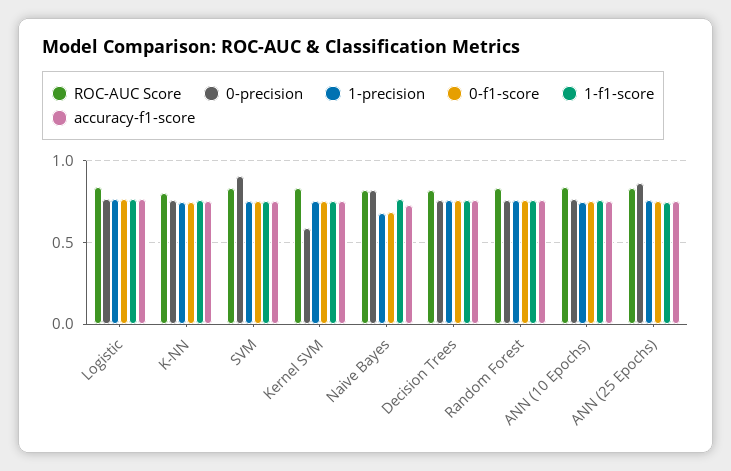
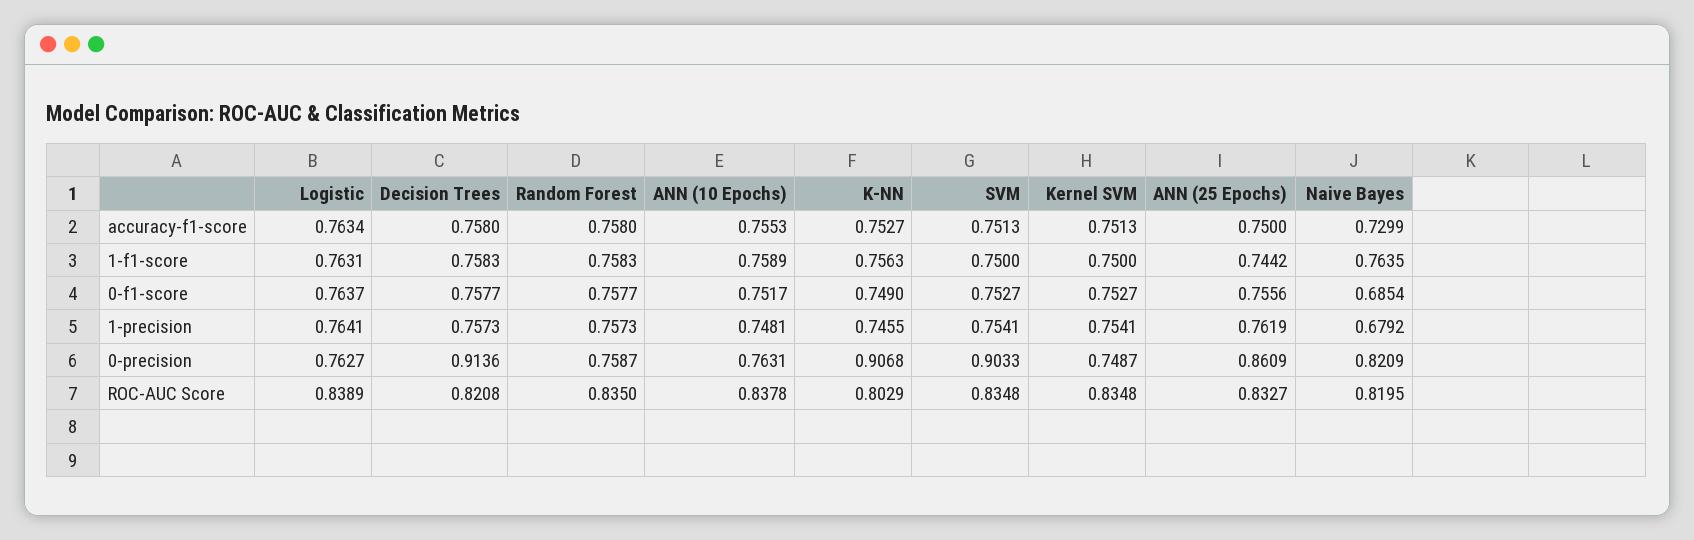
0-precision, K-NN: 0.75 -> 0.9068
0-precision, Kernel SVM: 0.6 -> 0.7487
0-precision, Decision Trees: 0.75 -> 0.9136

